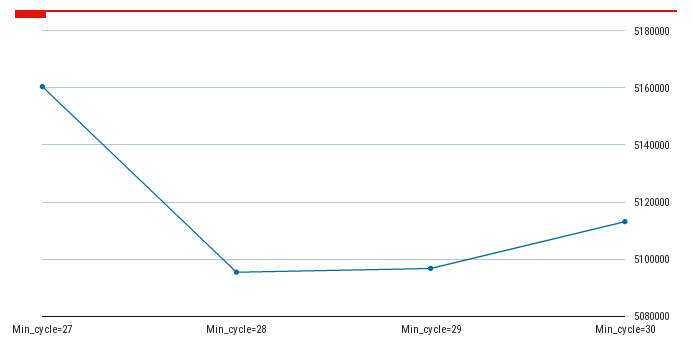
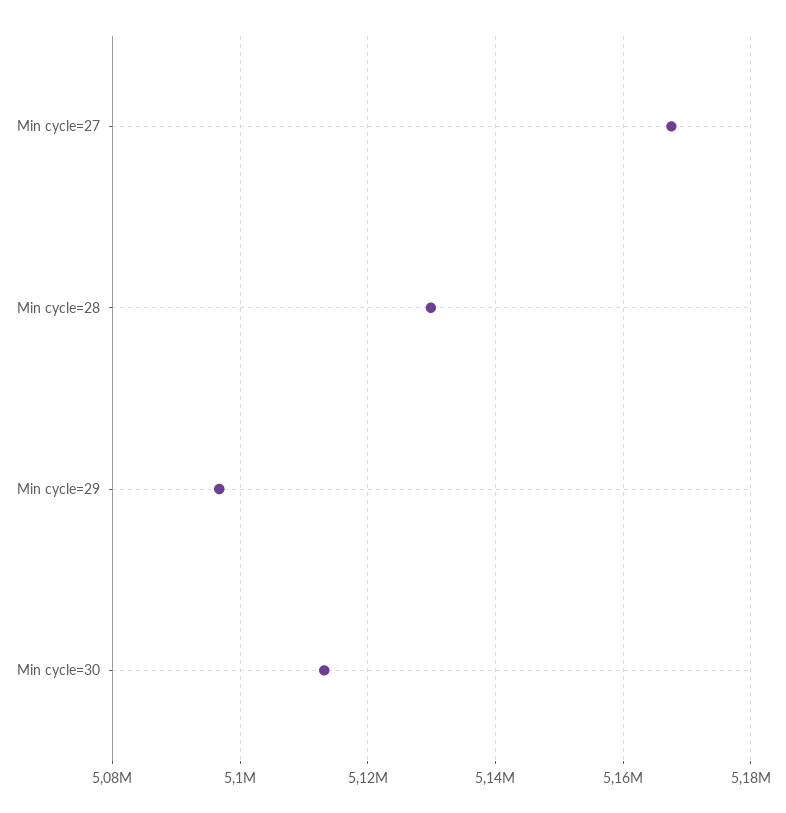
Min_cycle=27: 5160000 -> 5168000
Min_cycle=28: 5095000 -> 5130000

